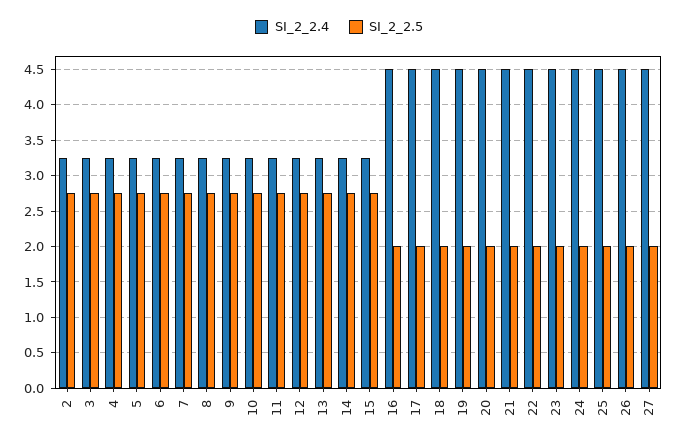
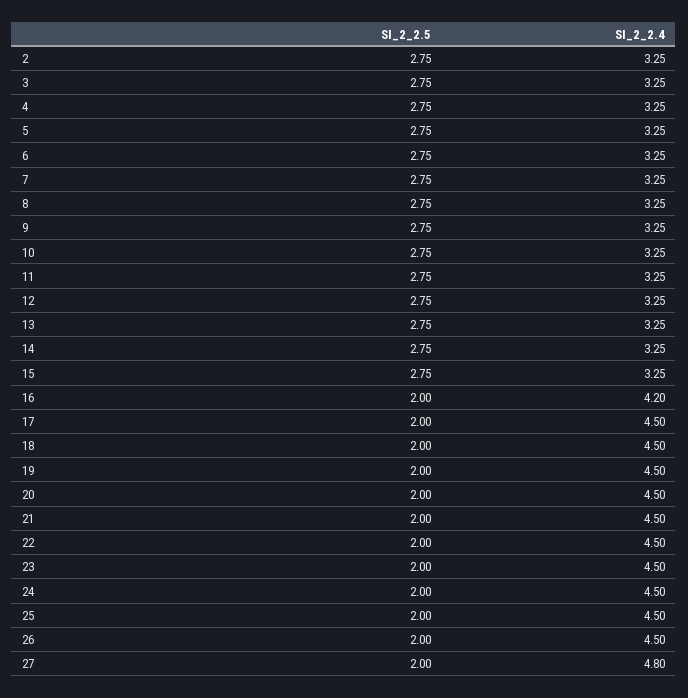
SI_2_2.4, 16: 4.5 -> 4.2
SI_2_2.4, 27: 4.5 -> 4.8

